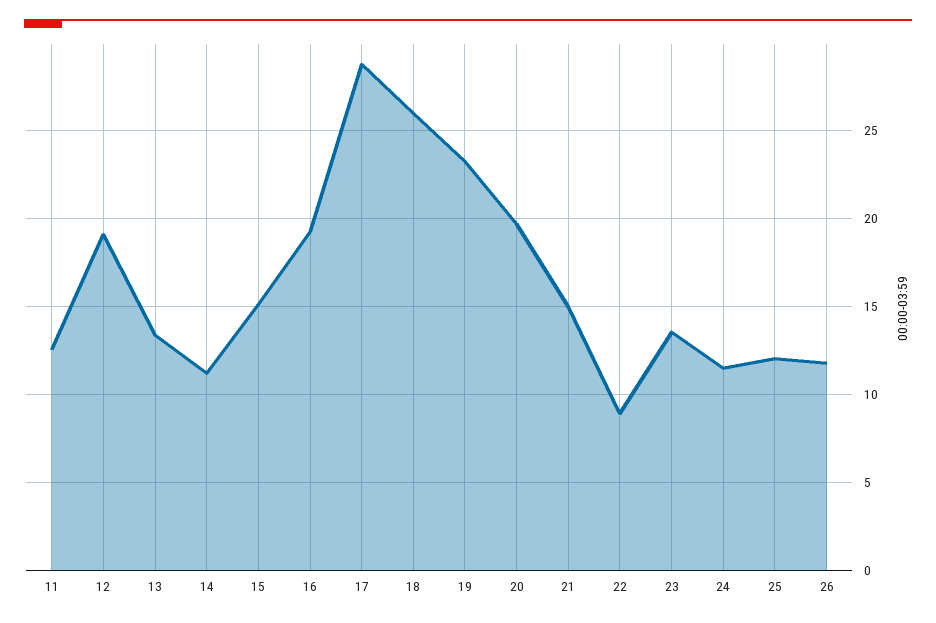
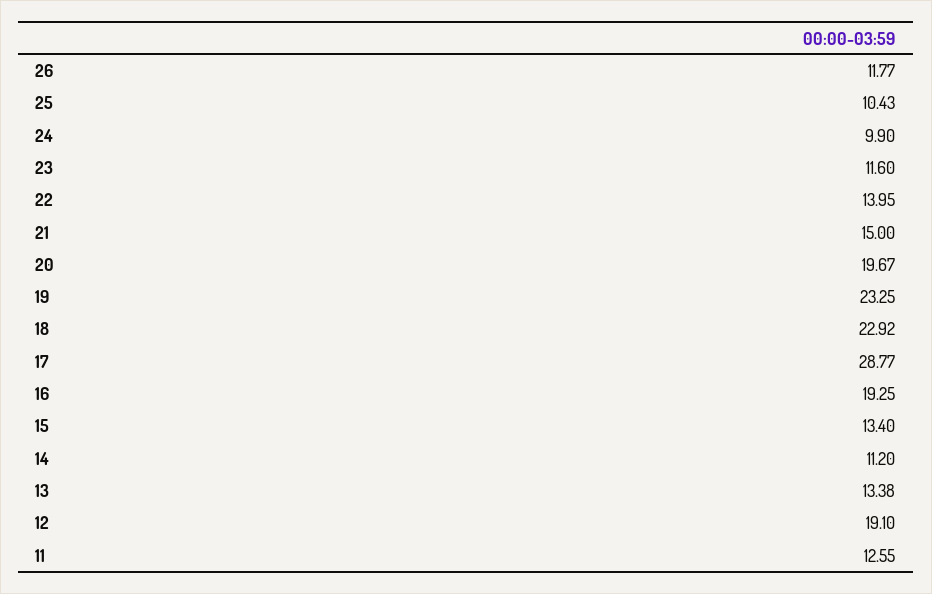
15: 15 -> 13.4
18: 26 -> 22.92
22: 9 -> 13.95
23: 13.5 -> 11.6
24: 11.5 -> 9.9
25: 12 -> 10.43

